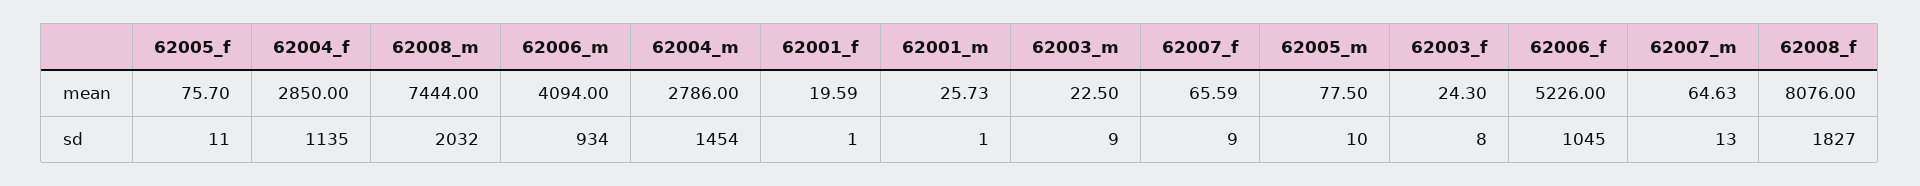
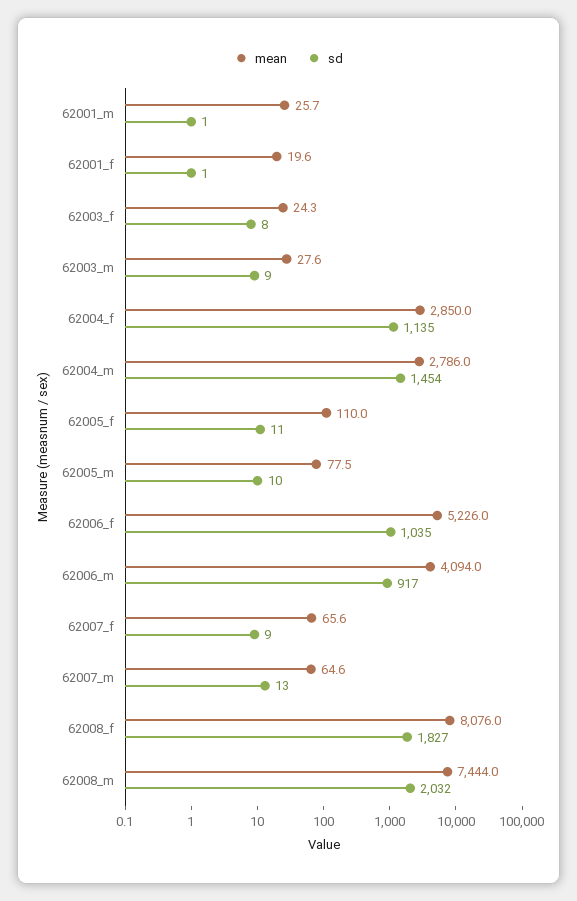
mean, 62005_f: 75.7 -> 110
mean, 62003_m: 22.5 -> 27.6
sd, 62006_m: 934 -> 917
sd, 62006_f: 1045 -> 1035

